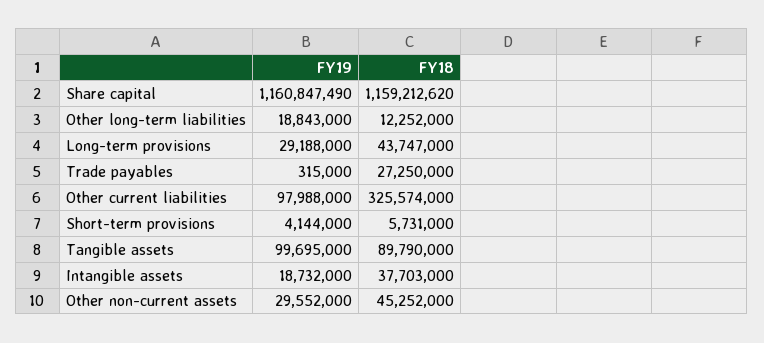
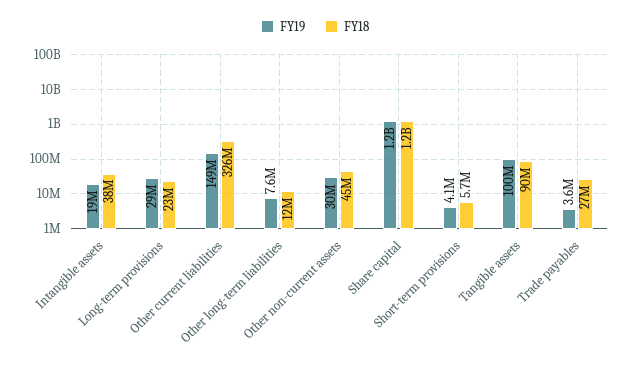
FY19, Other long-term liabilities: 18843000 -> 7600000
FY18, Long-term provisions: 43747000 -> 23000000
FY19, Trade payables: 315000 -> 3600000
FY19, Other current liabilities: 97988000 -> 149000000

